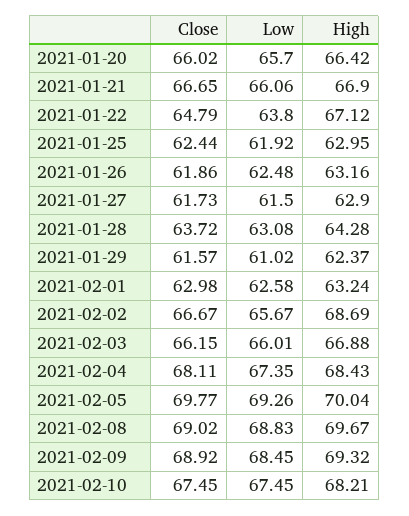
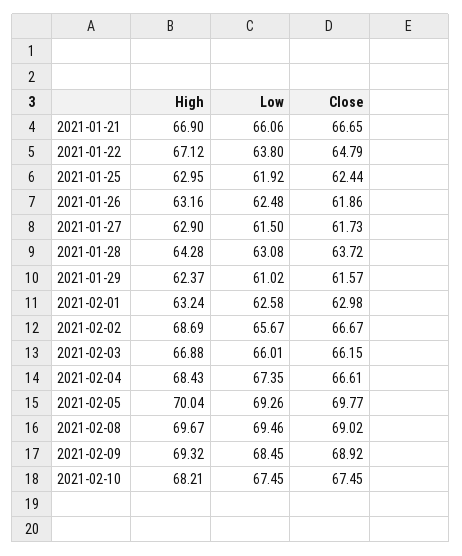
Close, 2021-01-20: 66.02 -> none
Low, 2021-01-20: 65.7 -> none
High, 2021-01-20: 66.42 -> none
Close, 2021-02-04: 68.11 -> 66.61
Low, 2021-02-08: 68.83 -> 69.46

